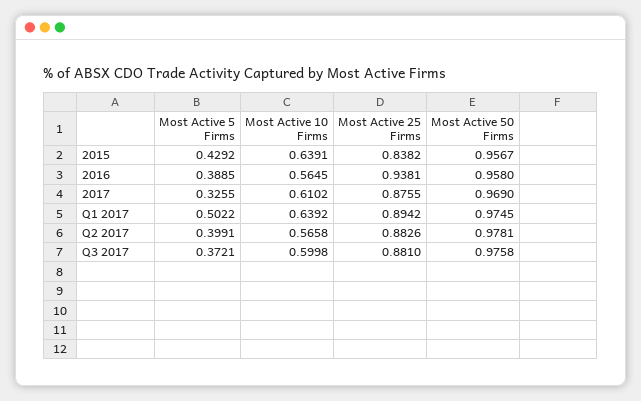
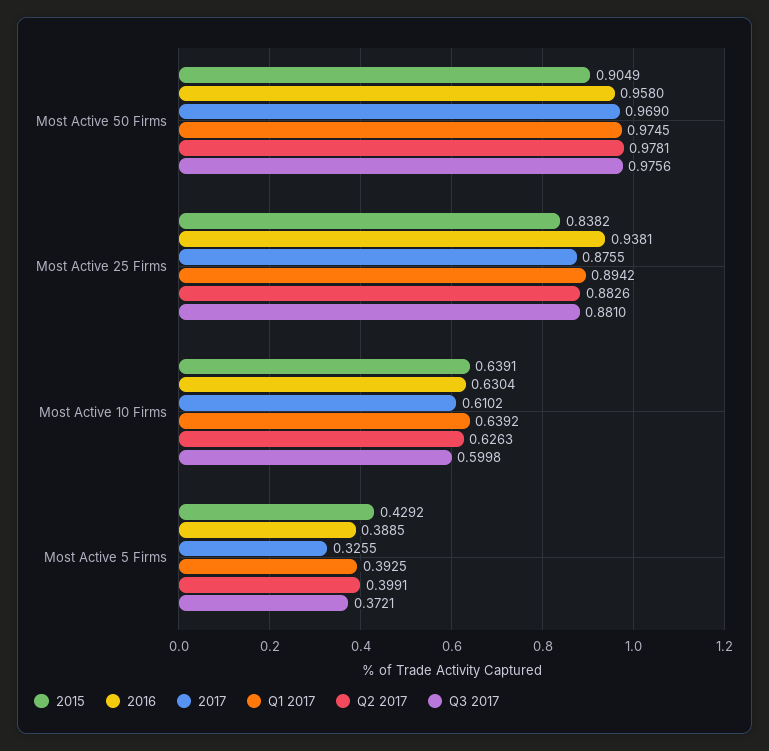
2015, Most Active 50 Firms: 0.9567 -> 0.9049
2016, Most Active 10 Firms: 0.5645 -> 0.6304
Q1 2017, Most Active 5 Firms: 0.5022 -> 0.3925
Q2 2017, Most Active 10 Firms: 0.5658 -> 0.6263
Q3 2017, Most Active 50 Firms: 0.9758 -> 0.9756

